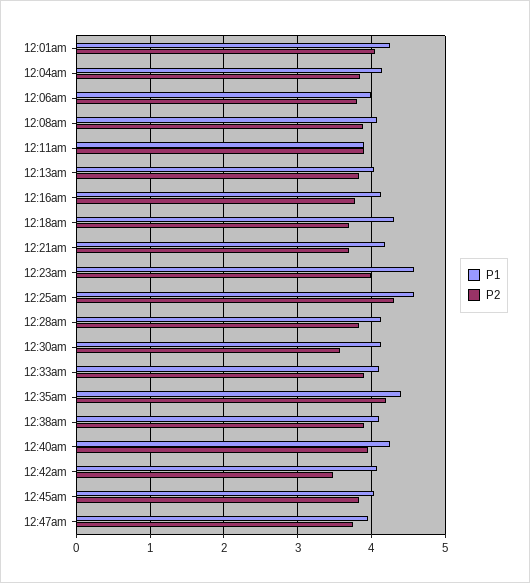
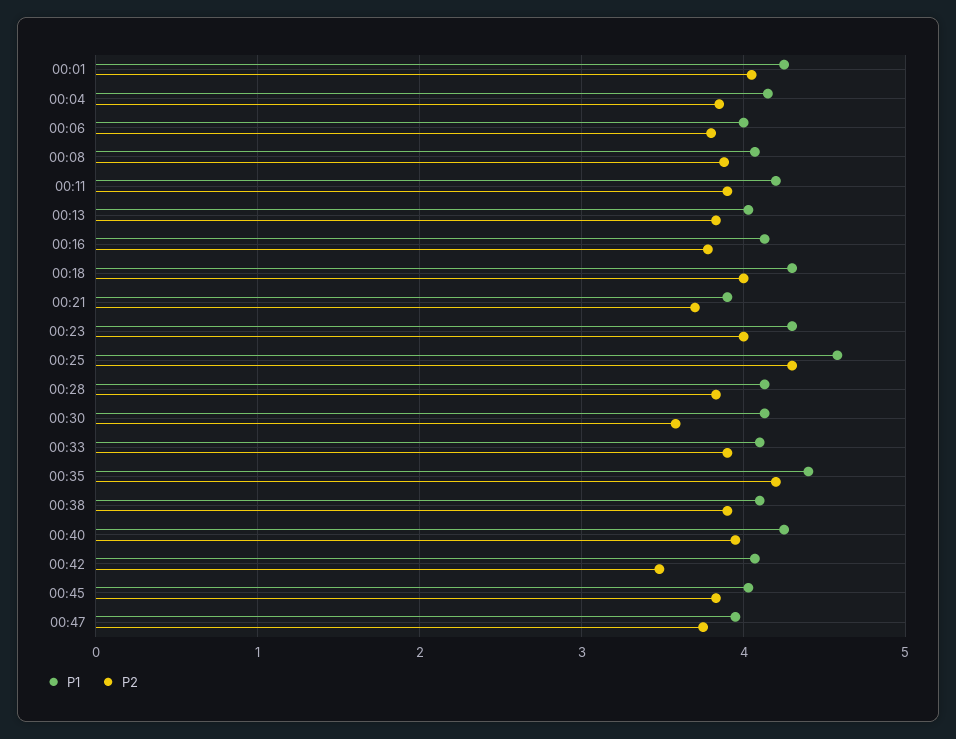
P1, 12:11am: 3.9 -> 4.2
P2, 12:18am: 3.7 -> 4
P1, 12:21am: 4.2 -> 3.9
P1, 12:23am: 4.6 -> 4.3

